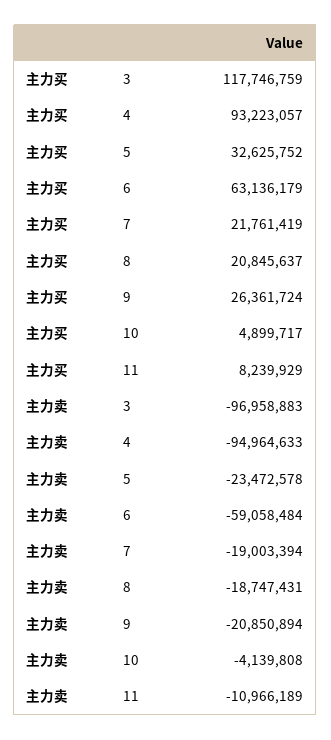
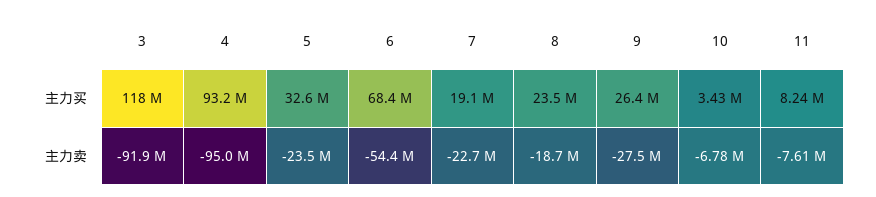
主力买, 6: 63136179 -> 68400000
主力买, 7: 21761419 -> 19100000
主力买, 8: 20845637 -> 23500000
主力买, 10: 4899717 -> 3430000
主力卖, 3: -96958883 -> -91900000
主力卖, 6: -59058484 -> -54400000
主力卖, 7: -19003394 -> -22700000
主力卖, 9: -20850894 -> -27500000
主力卖, 10: -4139808 -> -6780000
主力卖, 11: -10966189 -> -7610000

